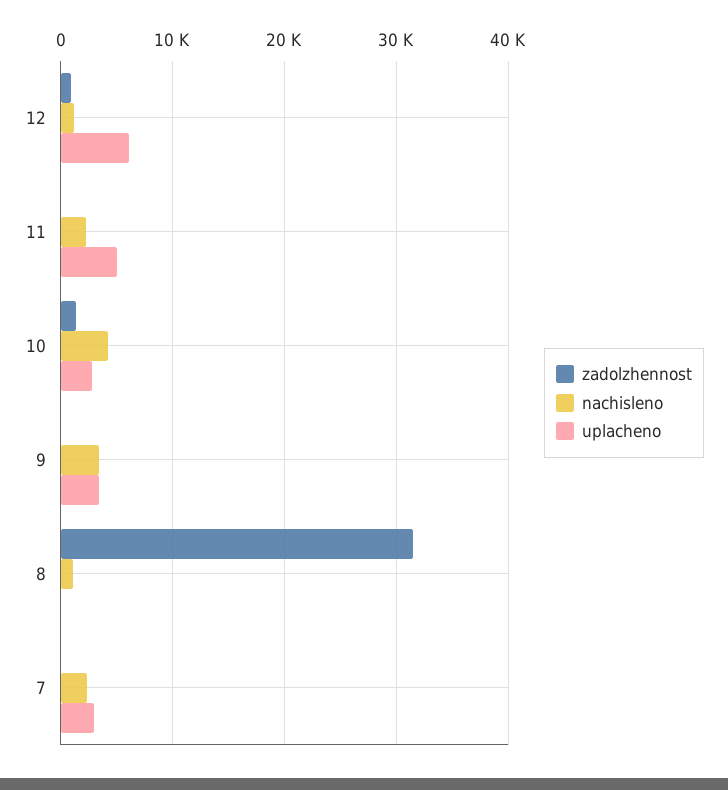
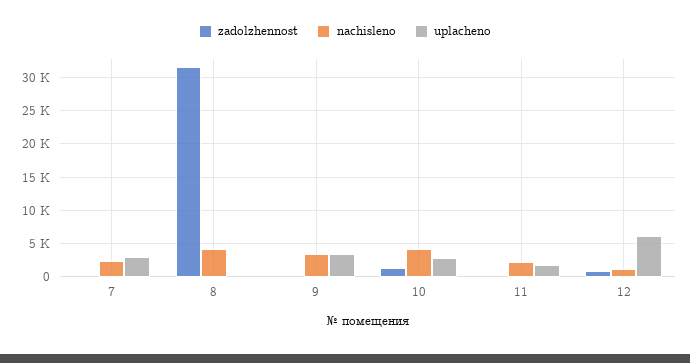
uplacheno, 11: 5000 -> 2000
nachisleno, 8: 1000 -> 4000

